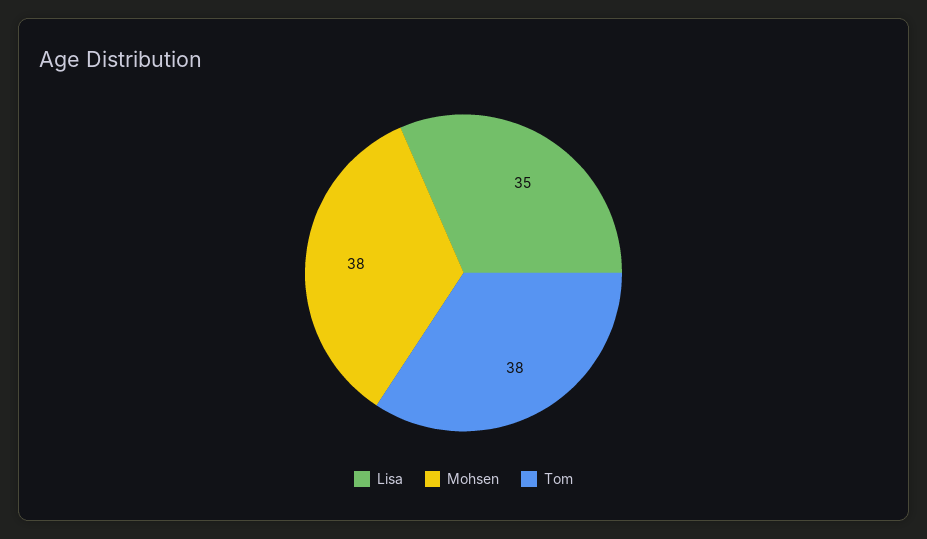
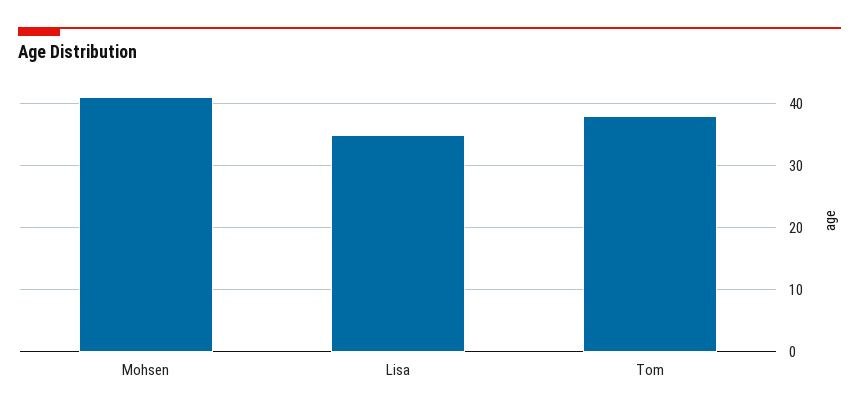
Mohsen: 38 -> 41

